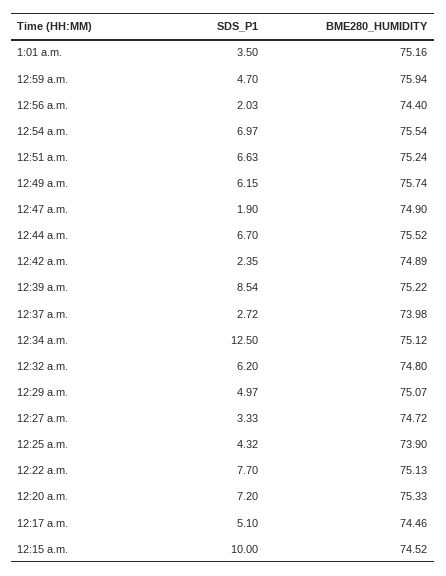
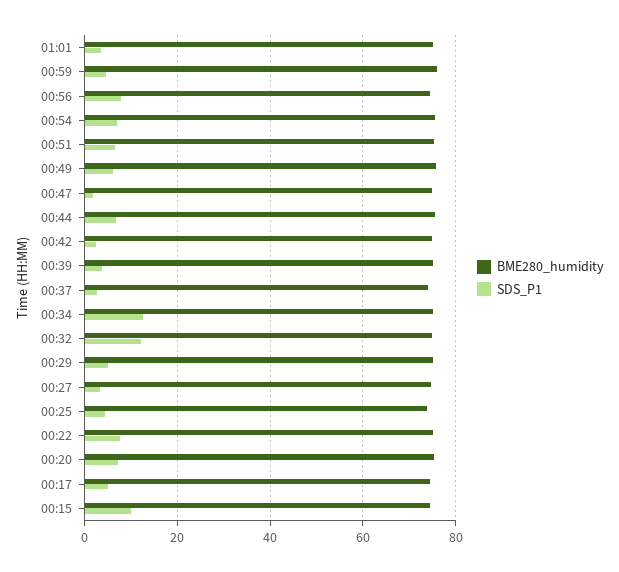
SDS_P1, 12:56 a.m.: 2.03 -> 8
SDS_P1, 12:39 a.m.: 8.54 -> 4
SDS_P1, 12:32 a.m.: 6.2 -> 12

